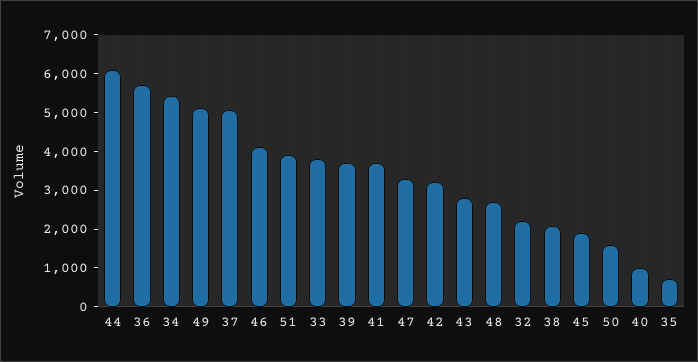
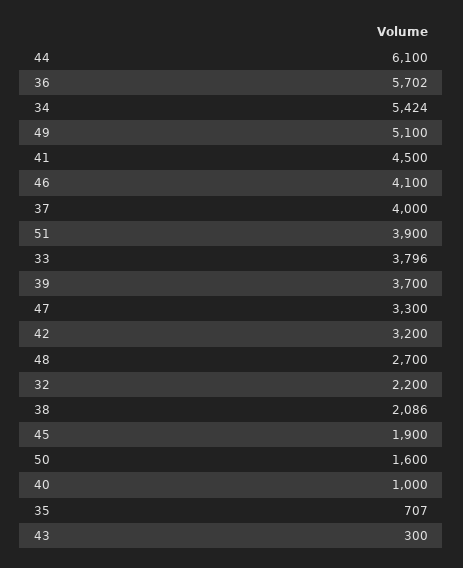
37: 5000 -> 4000
41: 3750 -> 4500
43: 2750 -> 300

